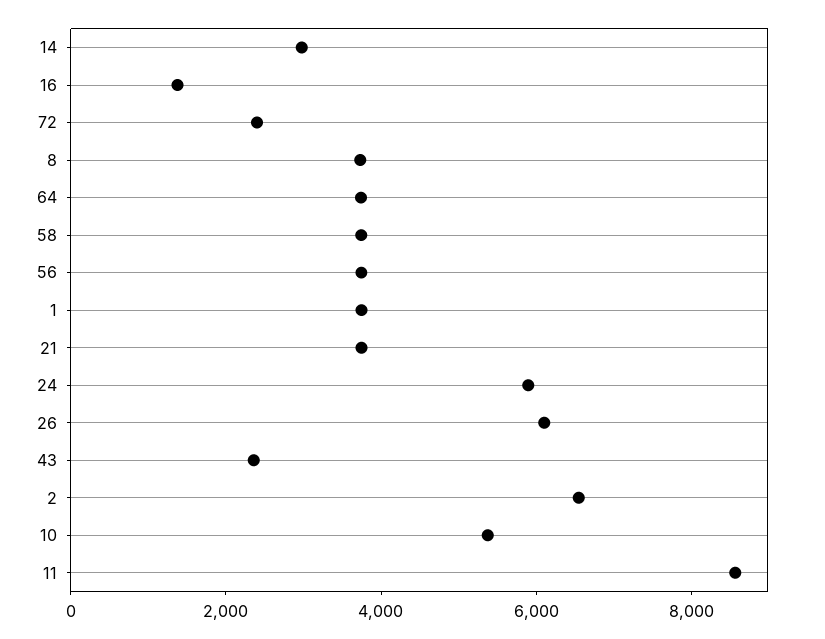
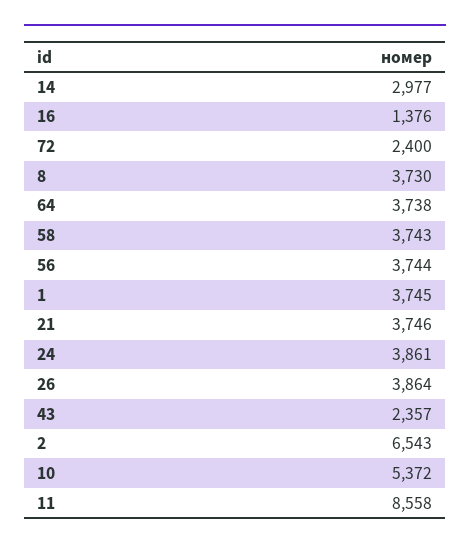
24: 6000 -> 3861
26: 6000 -> 3864

